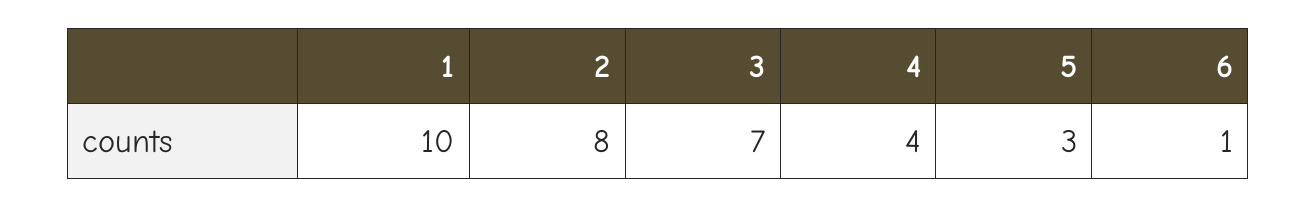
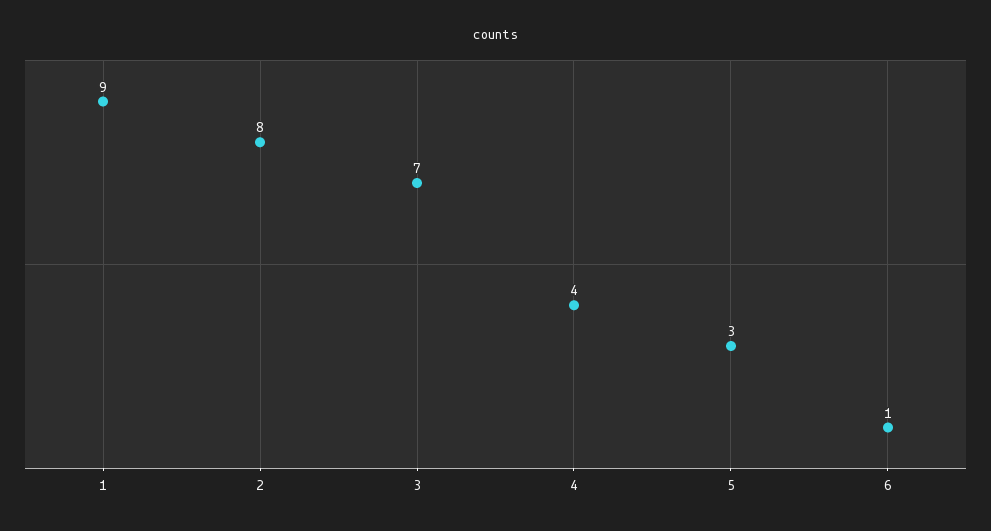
1: 10 -> 9

